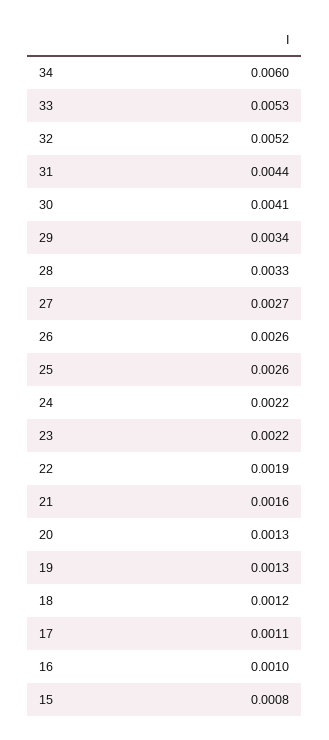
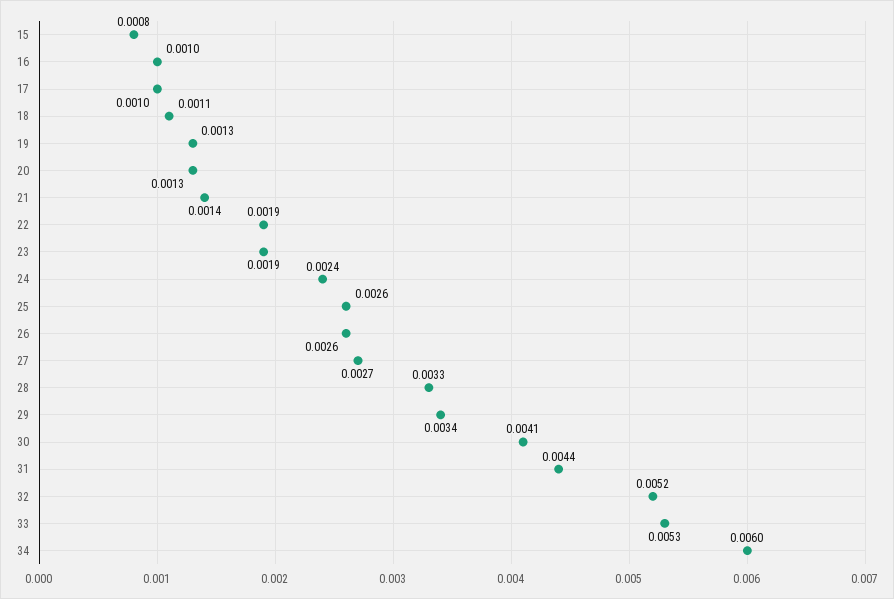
24: 0.0022 -> 0.0024
23: 0.0022 -> 0.0019
21: 0.0016 -> 0.0014
18: 0.0012 -> 0.0011
17: 0.0011 -> 0.001

